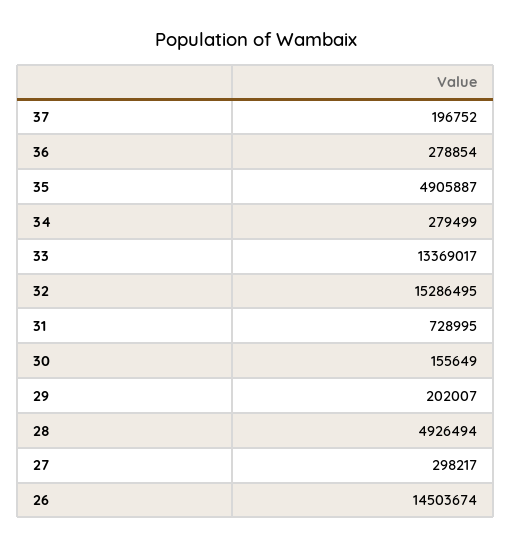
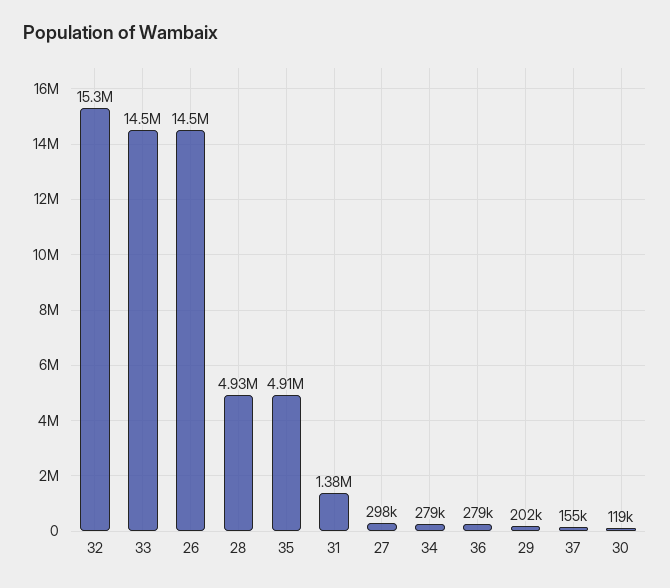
37: 196752 -> 155000
33: 13369017 -> 14500000
31: 728995 -> 1380000
30: 155649 -> 119000

